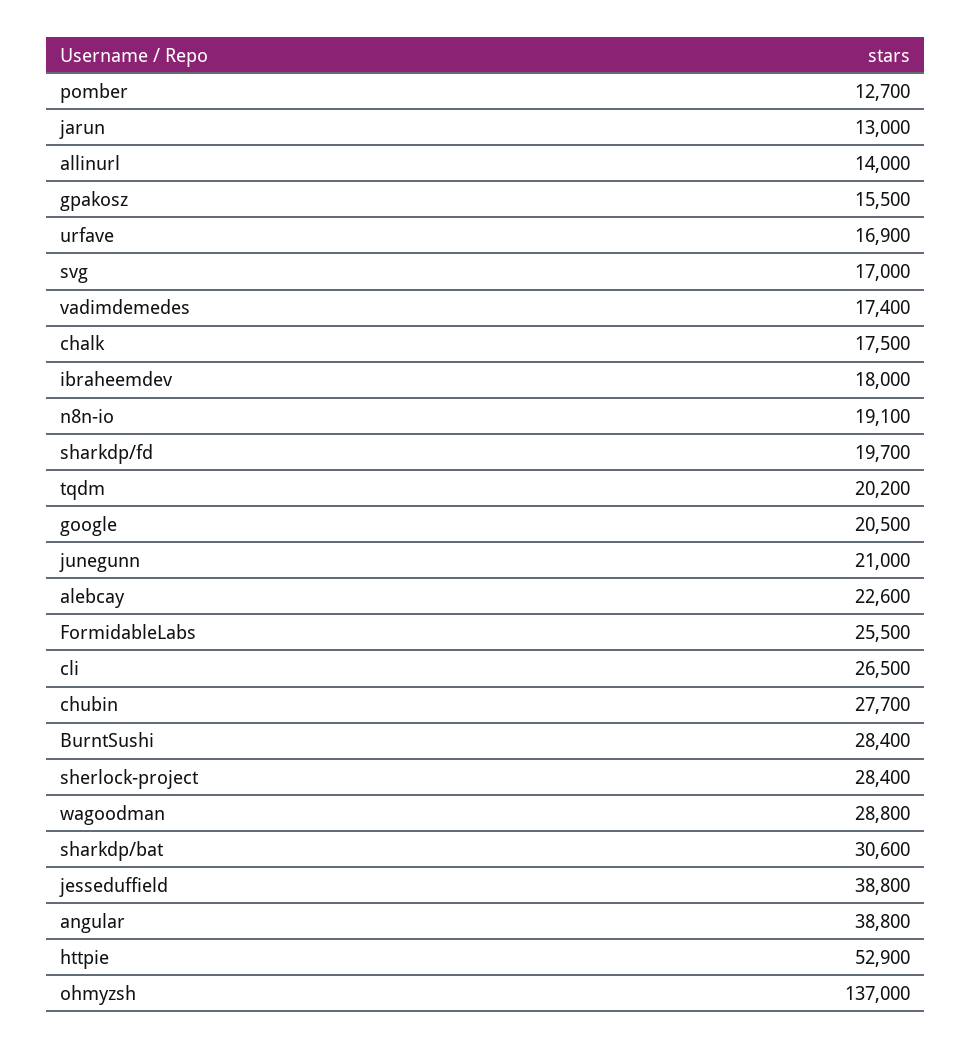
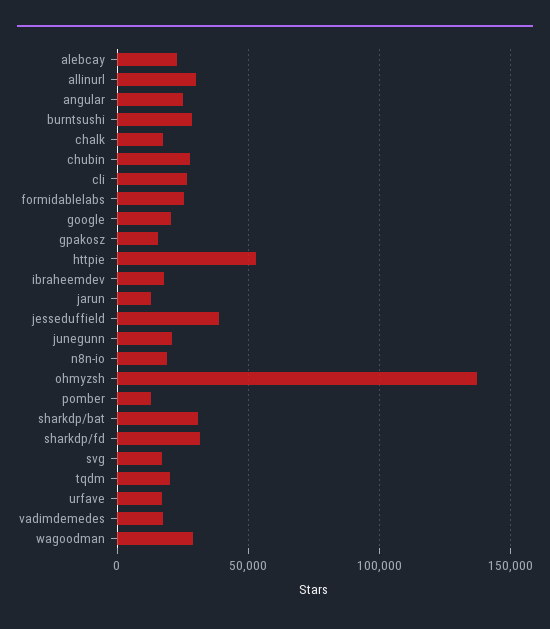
allinurl: 14000 -> 30000
sharkdp/fd: 19700 -> 30000
sherlock-project: 28400 -> none
angular: 38800 -> 25000

